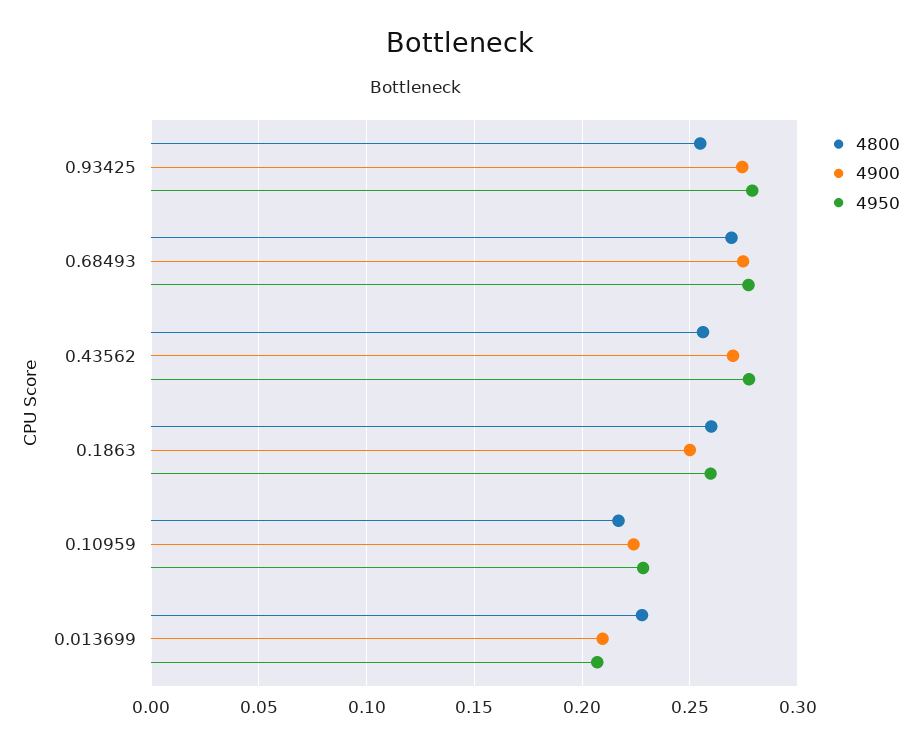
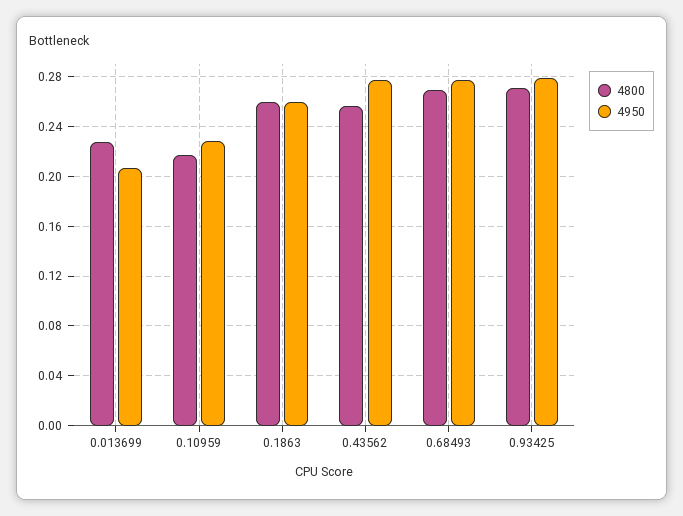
4800, 0.93425: 0.255 -> 0.27
4900, 0.93425: 0.275 -> none
4900, 0.68493: 0.275 -> none
4900, 0.43562: 0.27 -> none
4900, 0.1863: 0.25 -> none
4900, 0.10959: 0.225 -> none
4900, 0.013699: 0.21 -> none

